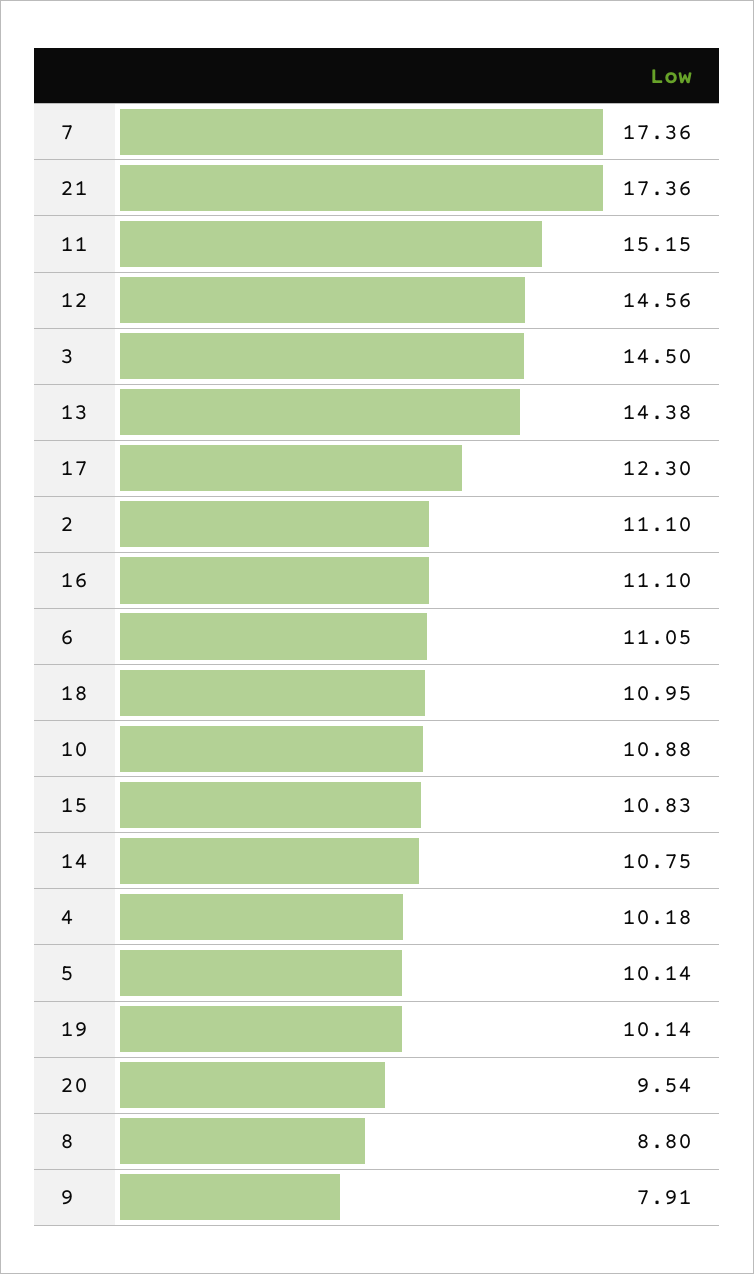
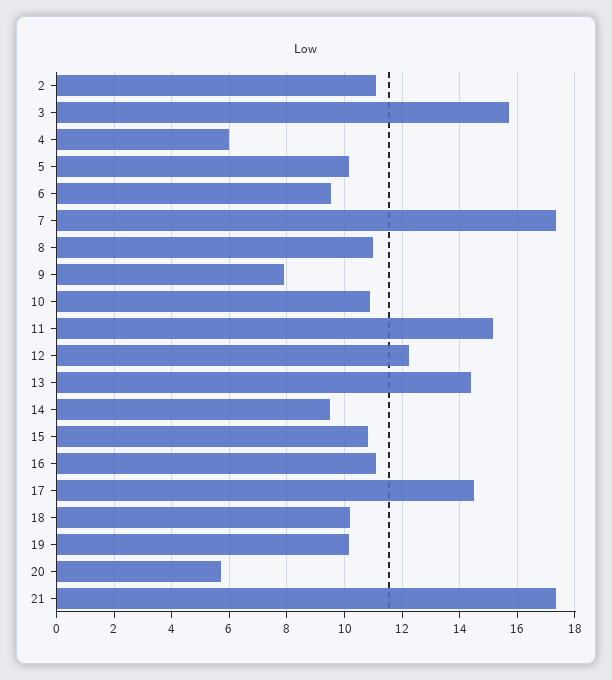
12: 14.56 -> 12.25
3: 14.5 -> 15.75
17: 12.3 -> 14.5
6: 11.05 -> 9.5
18: 10.95 -> 10.25
14: 10.75 -> 9.5
4: 10.18 -> 6
20: 9.54 -> 5.75
8: 8.8 -> 11

